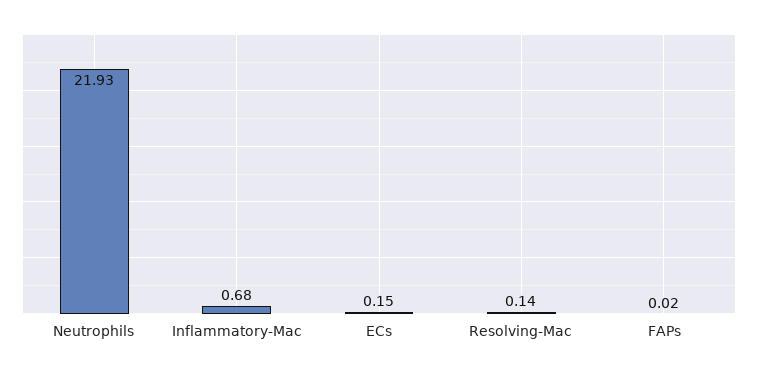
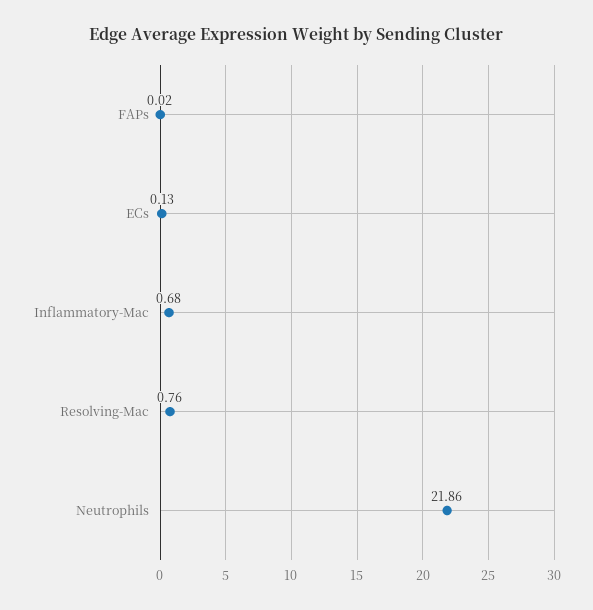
Neutrophils: 21.93 -> 21.86
ECs: 0.15 -> 0.13
Resolving-Mac: 0.14 -> 0.76

